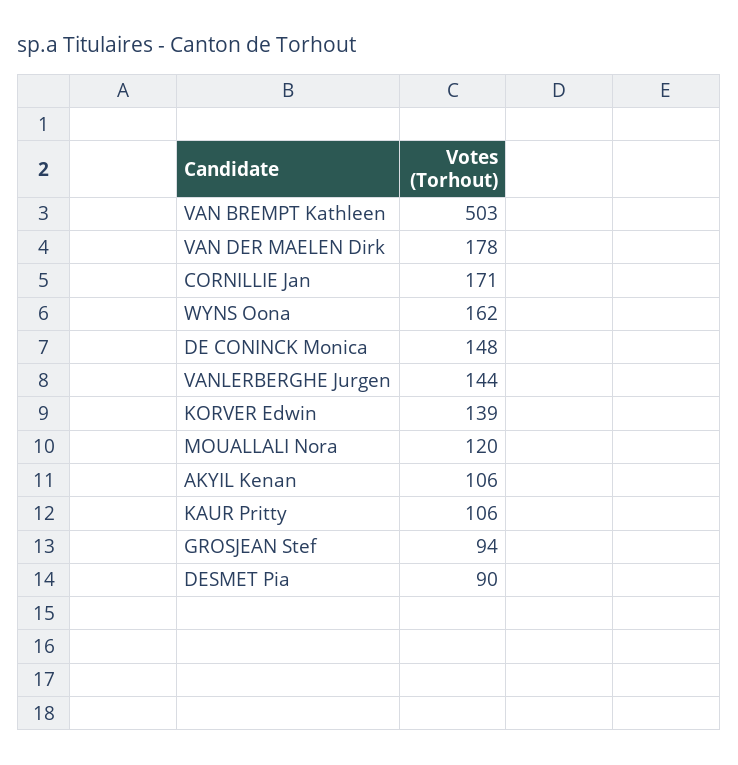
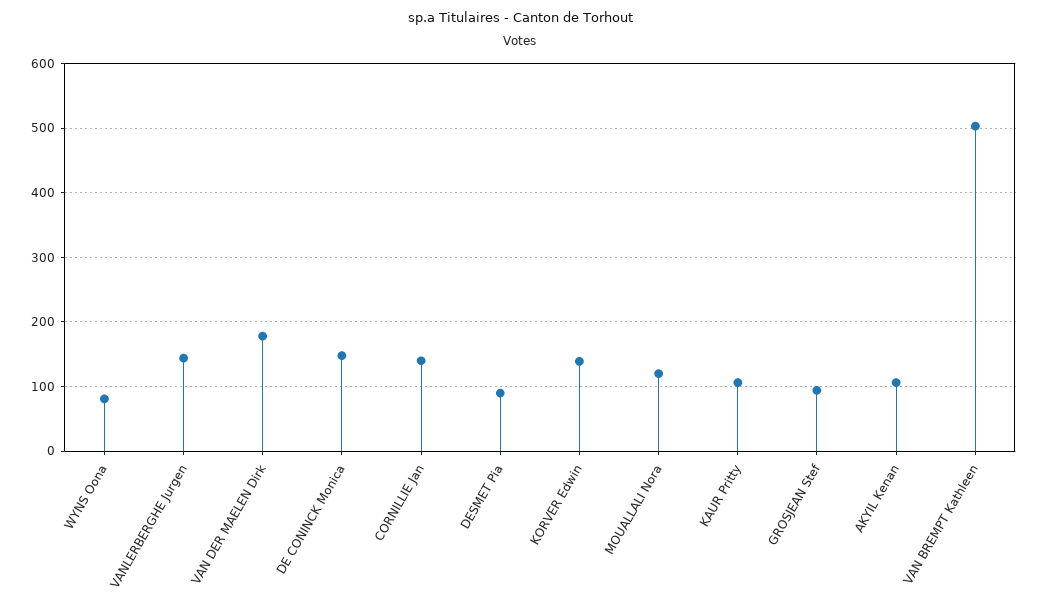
CORNILLIE Jan: 171 -> 140
WYNS Oona: 162 -> 80

